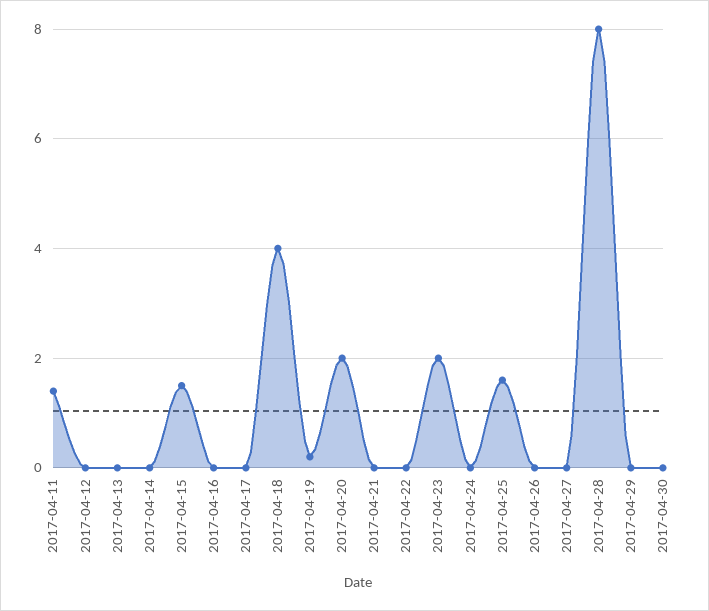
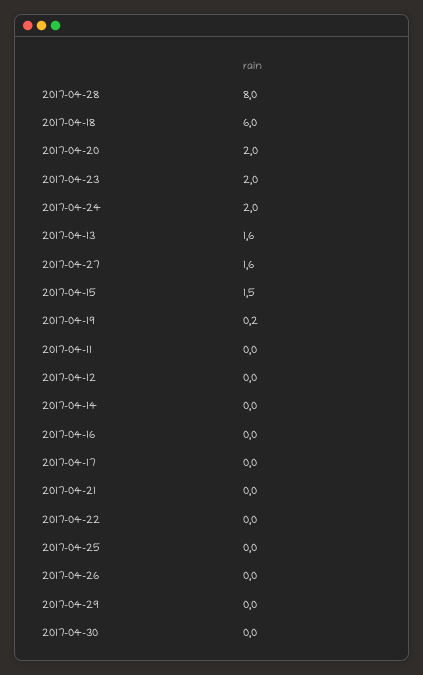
2017-04-11: 1.5 -> 0
2017-04-13: 0 -> 1.6
2017-04-18: 4 -> 6
2017-04-24: 0 -> 2
2017-04-25: 1.5 -> 0
2017-04-27: 0 -> 1.6

